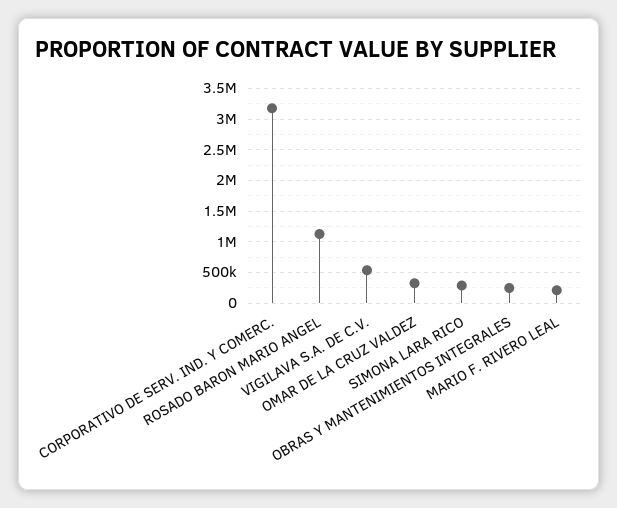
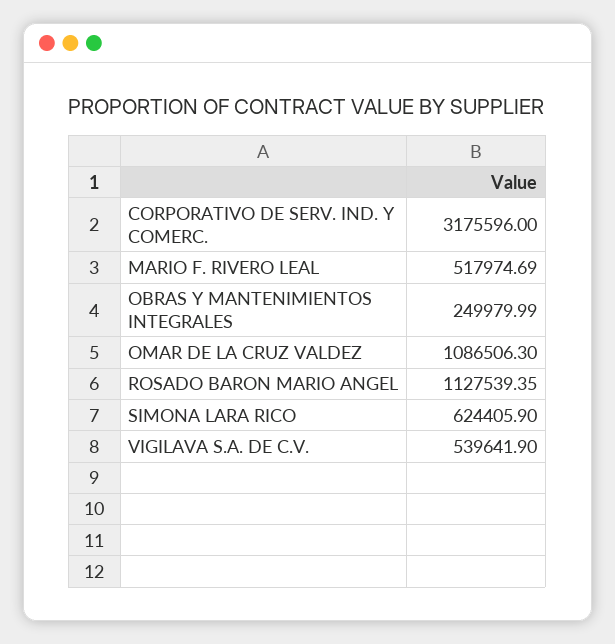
OMAR DE LA CRUZ VALDEZ: 300000 -> 1086506.3
SIMONA LARA RICO: 300000 -> 624405.9
MARIO F. RIVERO LEAL: 200000 -> 517974.69

